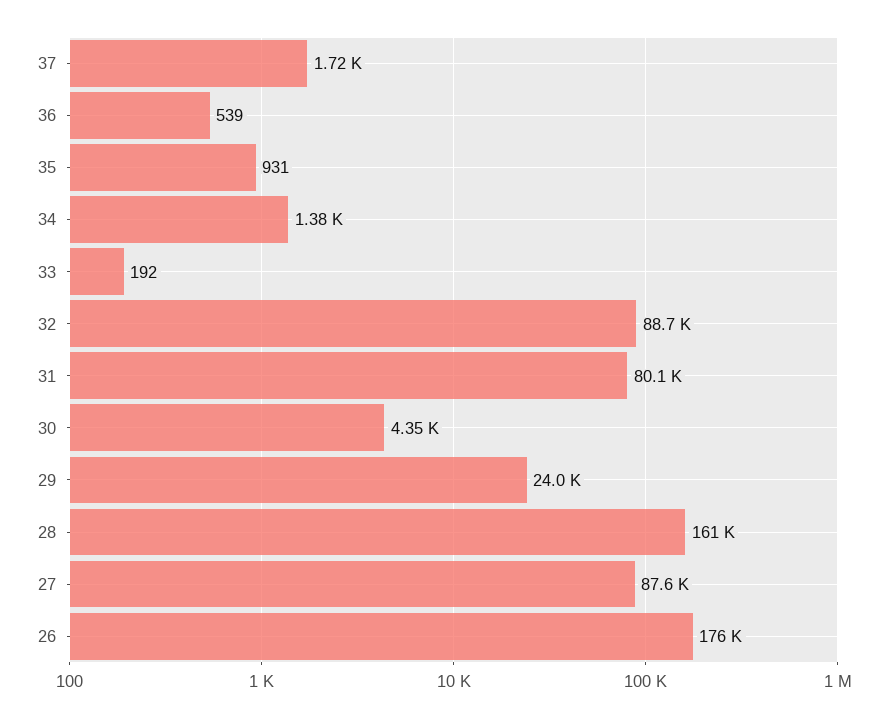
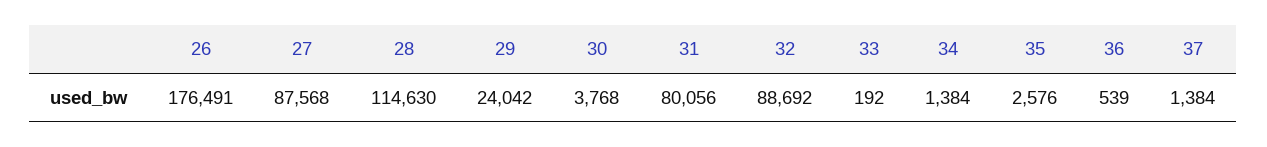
37: 1720 -> 1384
35: 931 -> 2576
30: 4350 -> 3768
28: 161000 -> 114630

